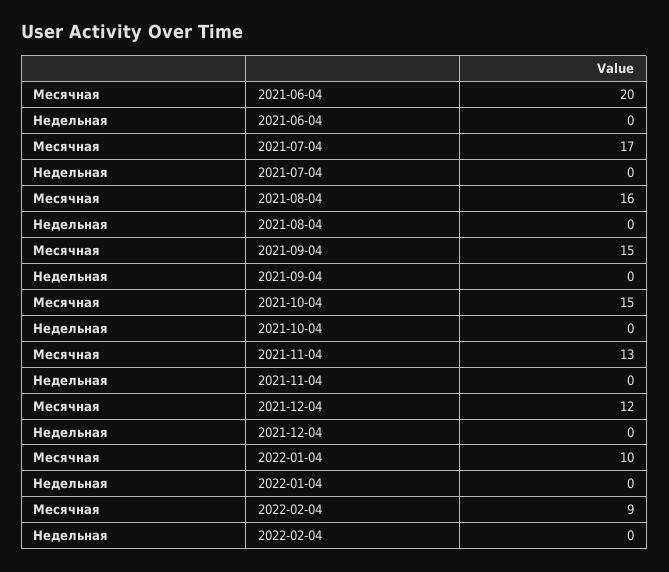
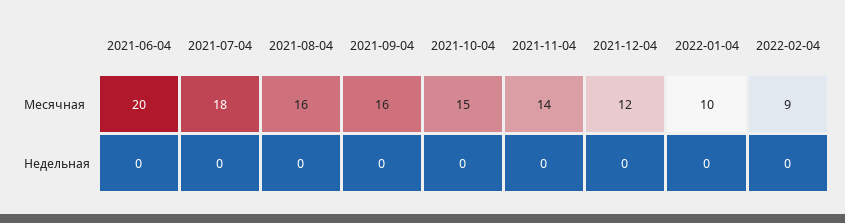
Месячная, 2021-07-04: 17 -> 18
Месячная, 2021-09-04: 15 -> 16
Месячная, 2021-11-04: 13 -> 14

